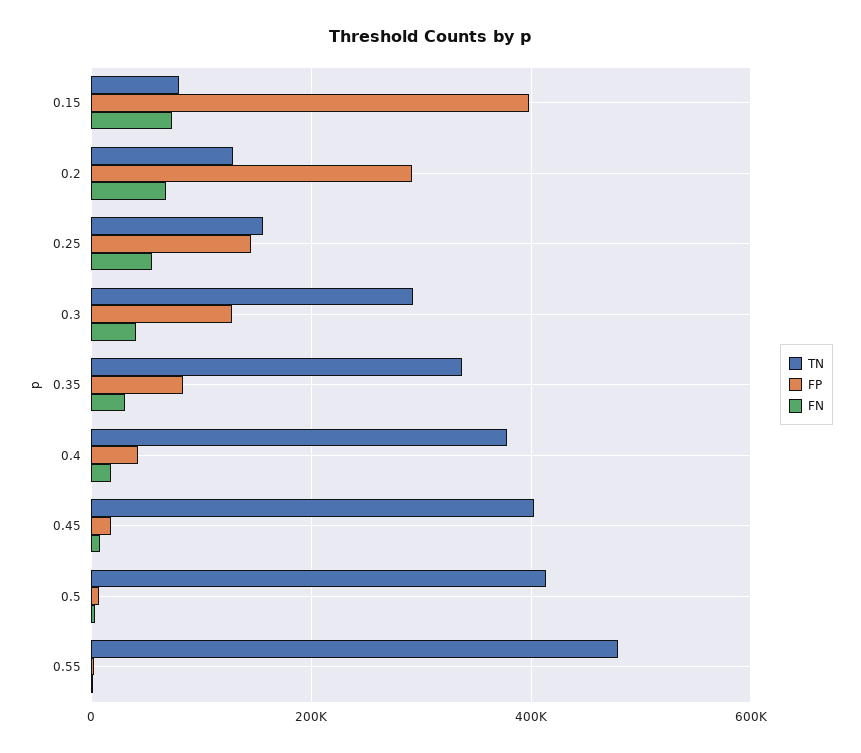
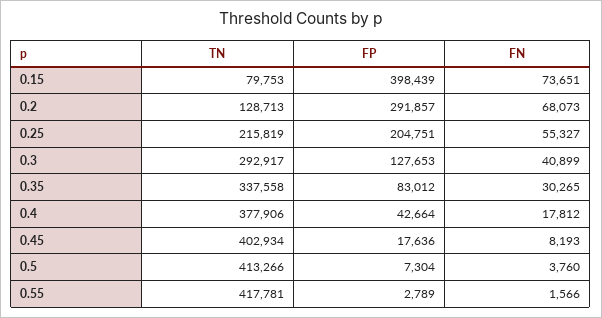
TN, 0.25: 160000 -> 215819
FP, 0.25: 140000 -> 204751
TN, 0.55: 480000 -> 417781

